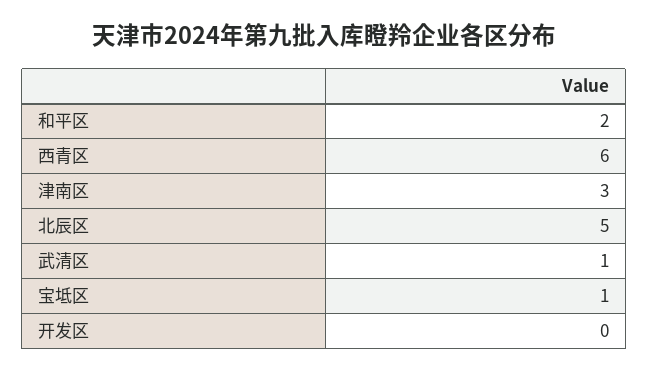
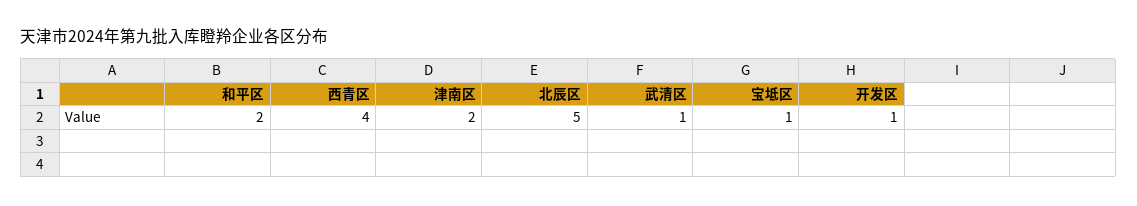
西青区: 6 -> 4
津南区: 3 -> 2
开发区: 0 -> 1

